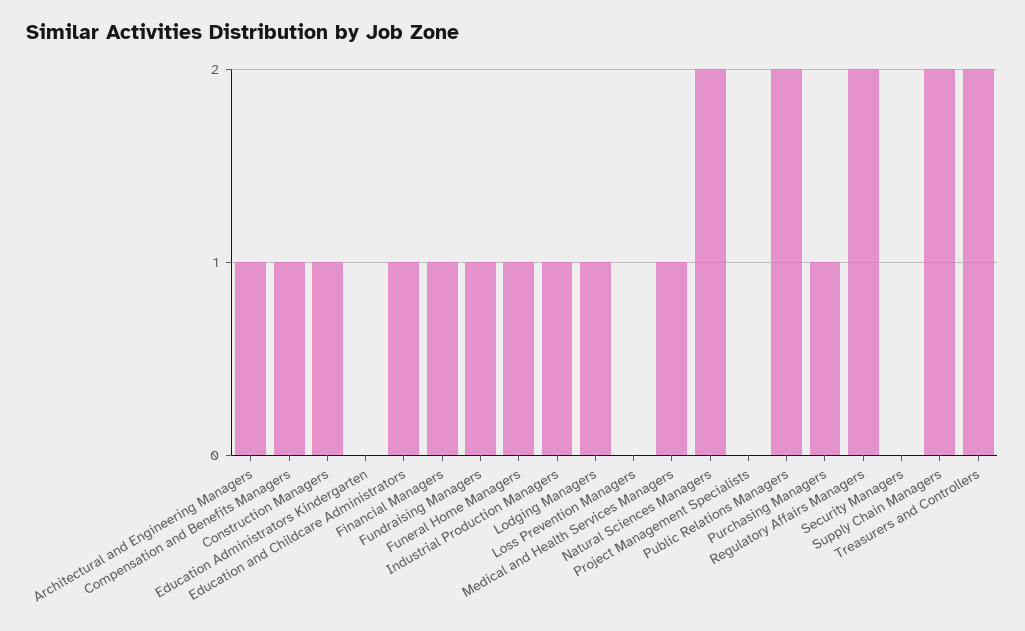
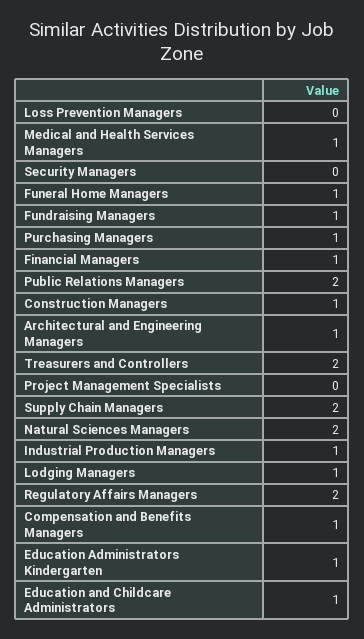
Education Administrators Kindergarten: 0 -> 1

